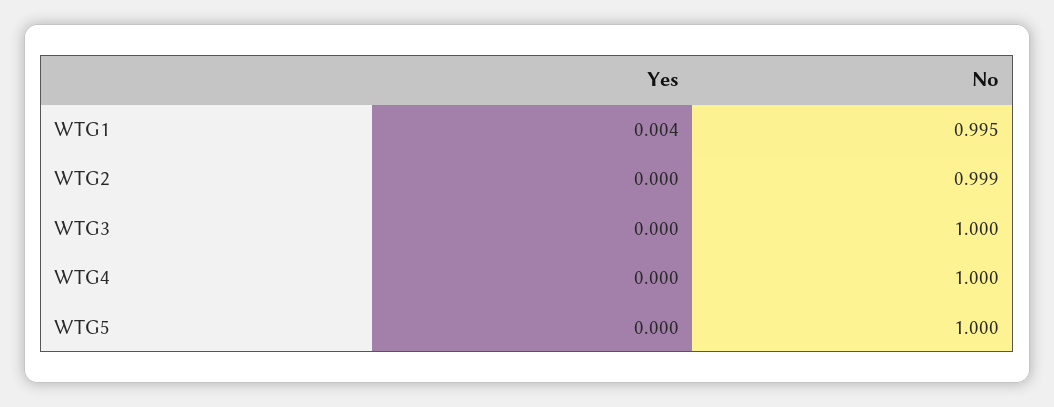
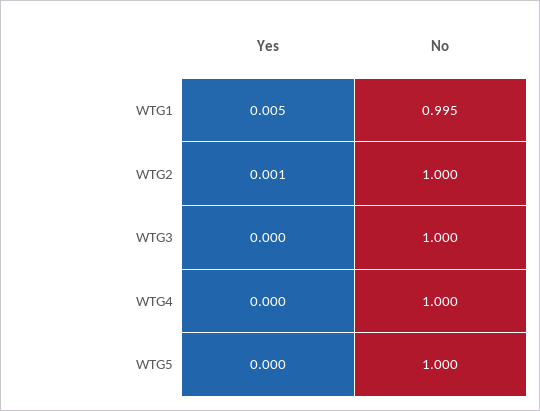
Yes, WTG1: 0.004 -> 0.005
Yes, WTG2: 0 -> 0.001
No, WTG2: 0.999 -> 1

